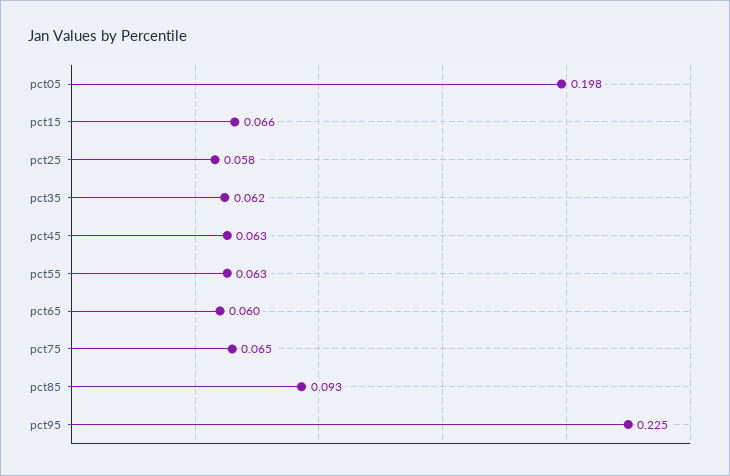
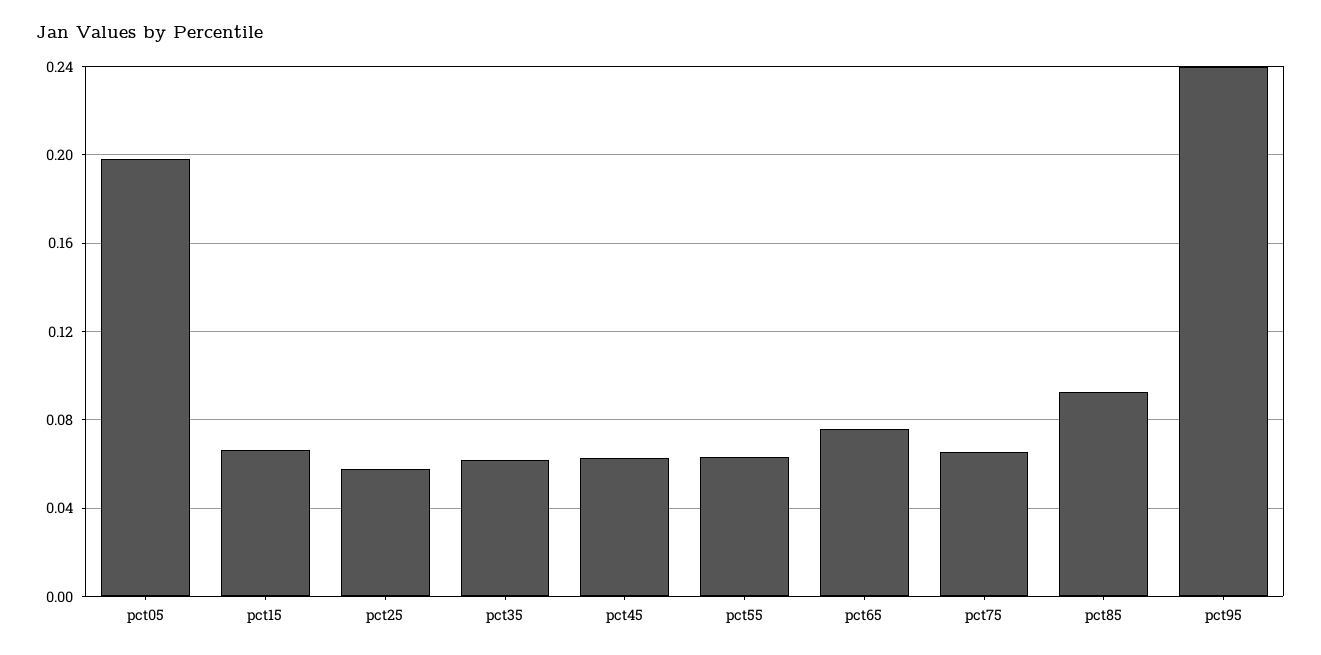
pct65: 0.06 -> 0.075
pct95: 0.225 -> 0.24

